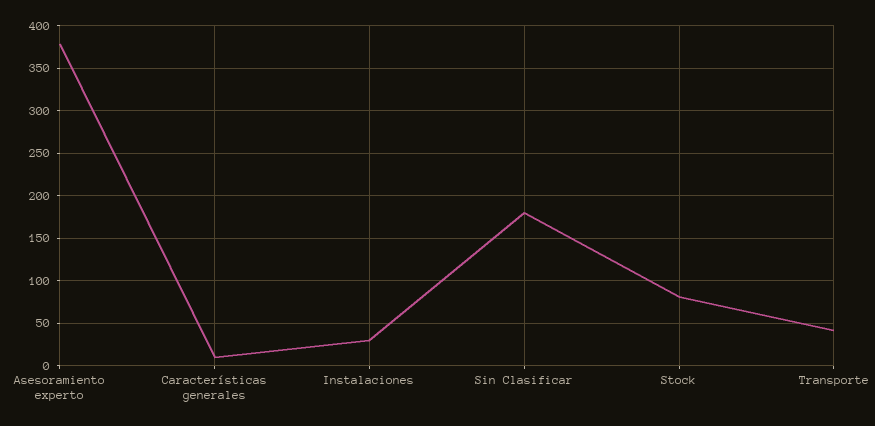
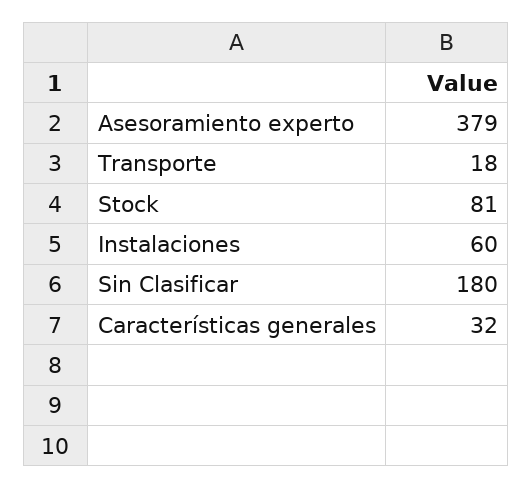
Características generales: 10 -> 32
Instalaciones: 30 -> 60
Transporte: 40 -> 18

